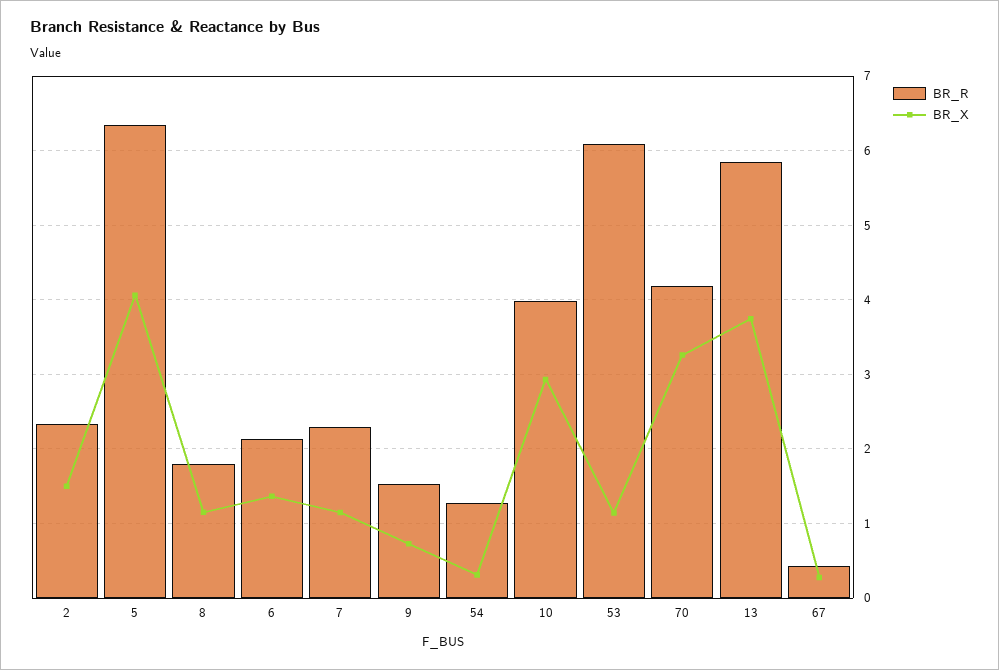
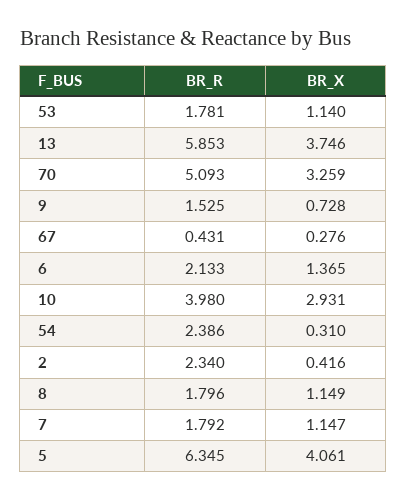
BR_X, 2: 1.5 -> 0.416
BR_R, 7: 2.3 -> 1.792
BR_R, 54: 1.3 -> 2.386
BR_R, 53: 6.1 -> 1.781
BR_R, 70: 4.2 -> 5.093

